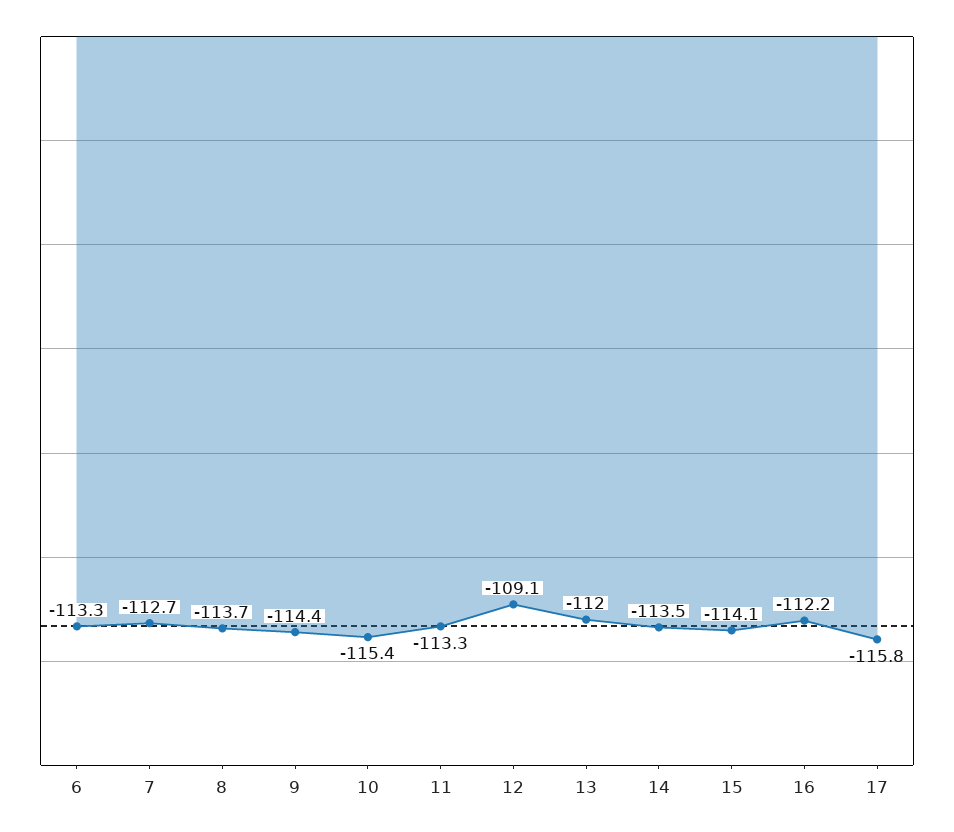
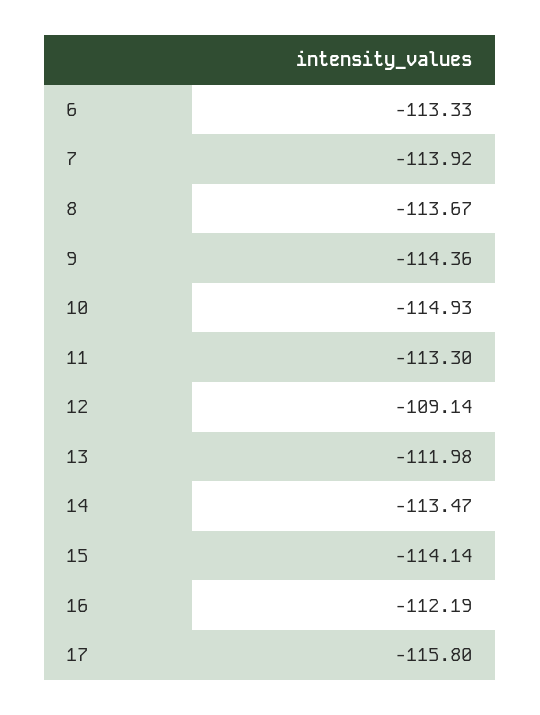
7: -112.7 -> -113.92
10: -115.4 -> -114.93

